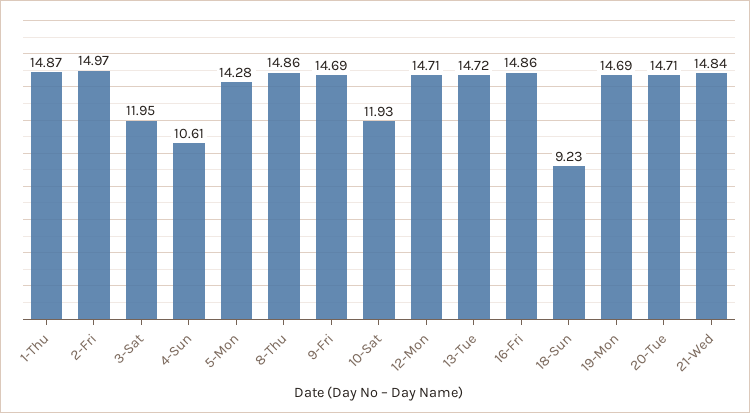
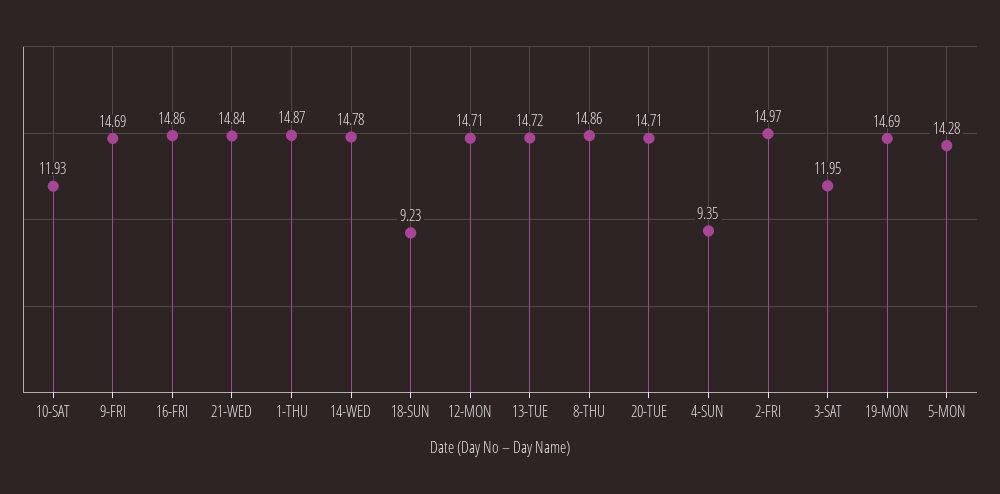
4-Sun: 10.61 -> 9.35
14-WED: none -> 14.78

